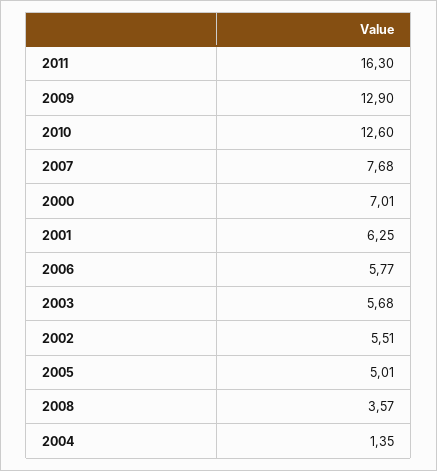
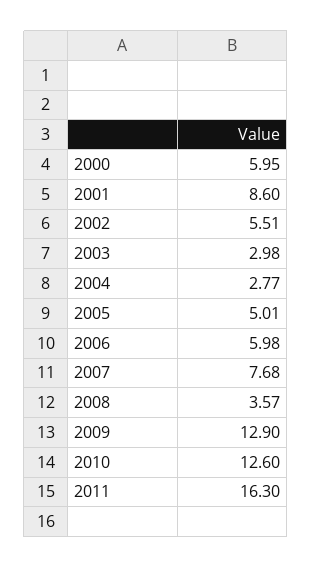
2000: 7.01 -> 5.95
2001: 6.25 -> 8.6
2006: 5.77 -> 5.98
2003: 5.68 -> 2.98
2004: 1.35 -> 2.77

